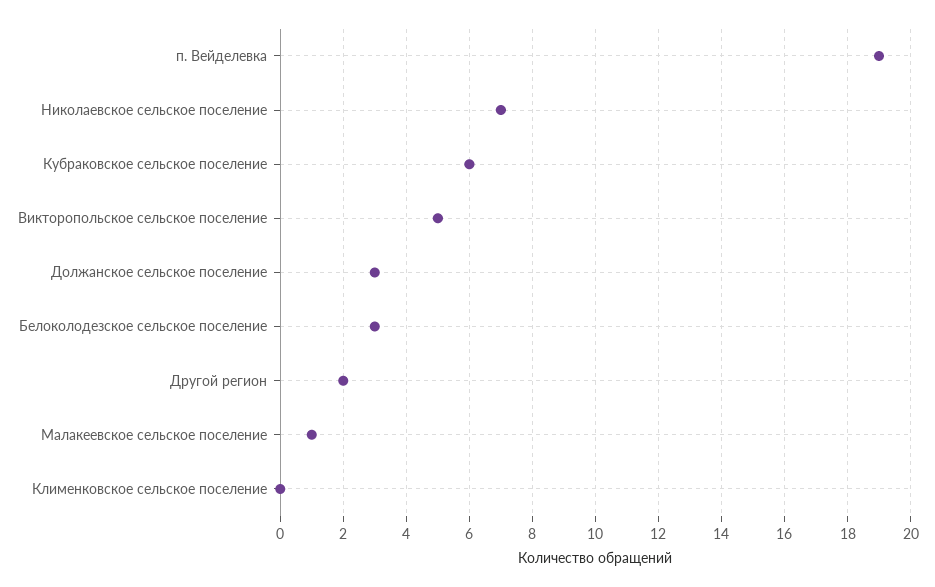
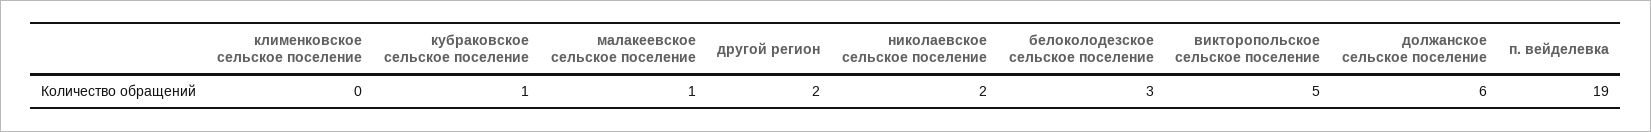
Николаевское сельское поселение: 7 -> 2
Кубраковское сельское поселение: 6 -> 1
Должанское сельское поселение: 3 -> 6

